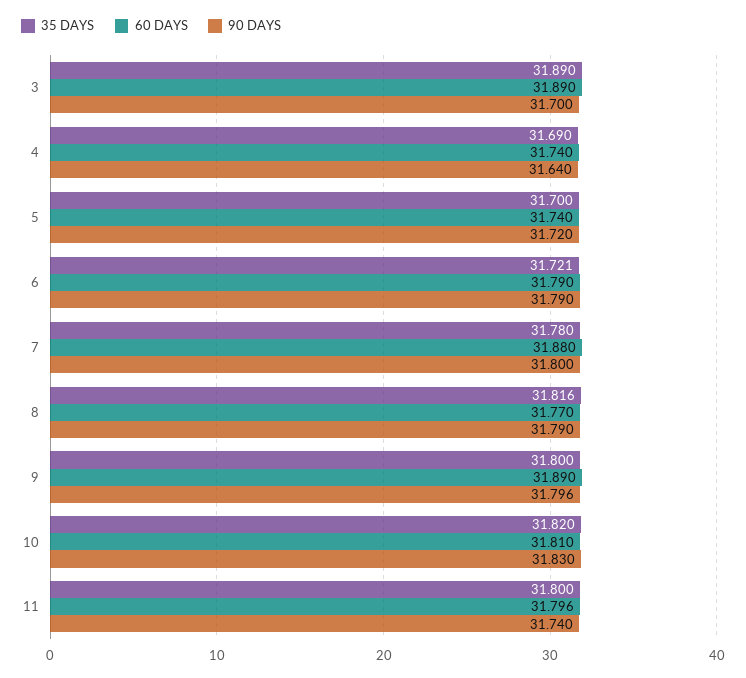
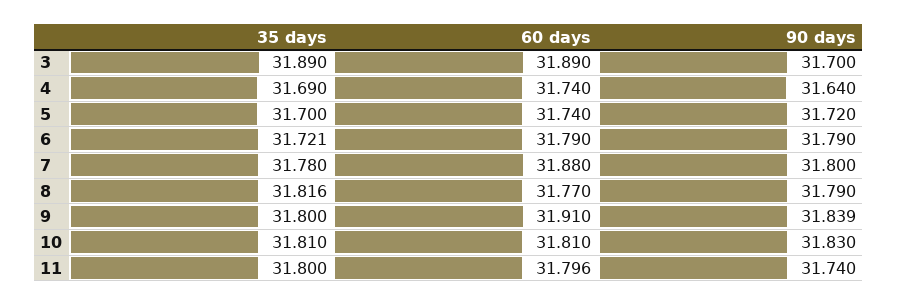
60 DAYS, 9: 31.89 -> 31.91
90 DAYS, 9: 31.796 -> 31.839
35 DAYS, 10: 31.82 -> 31.81

